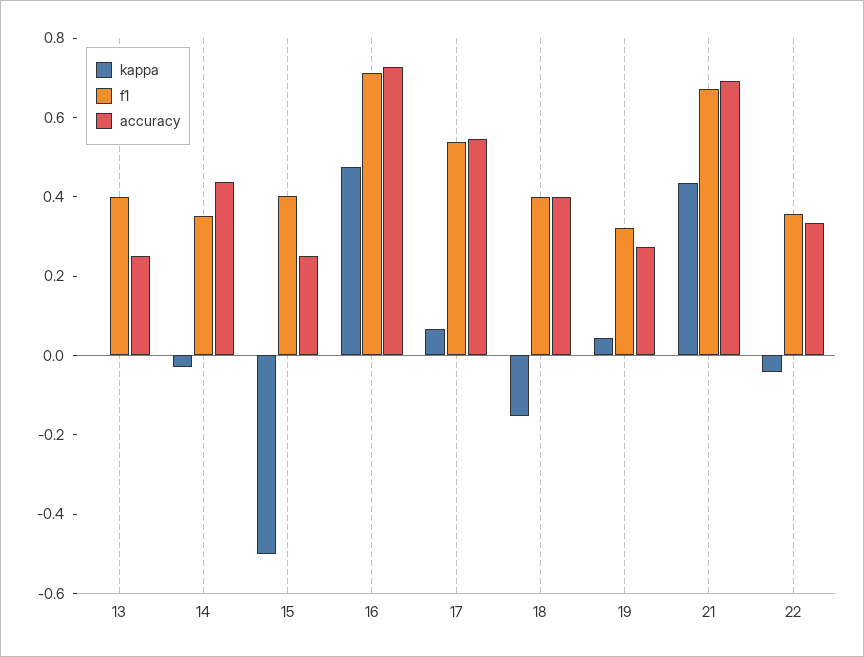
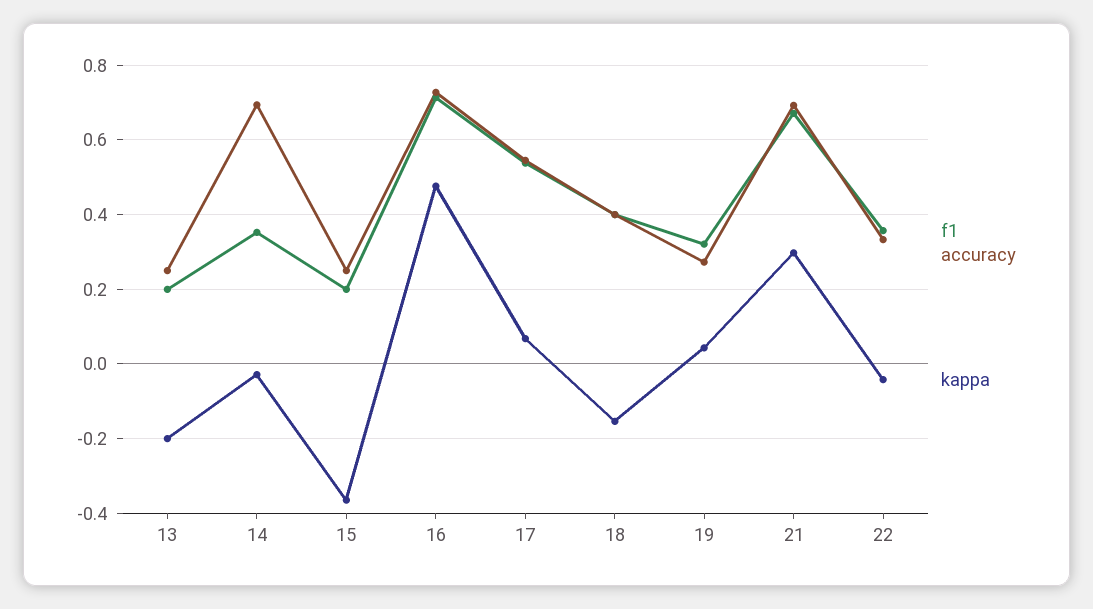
kappa, 13: 0 -> -0.2
f1, 13: 0.4 -> 0.2
accuracy, 14: 0.45 -> 0.7
kappa, 15: -0.5 -> -0.36
f1, 15: 0.4 -> 0.2
kappa, 21: 0.45 -> 0.3

